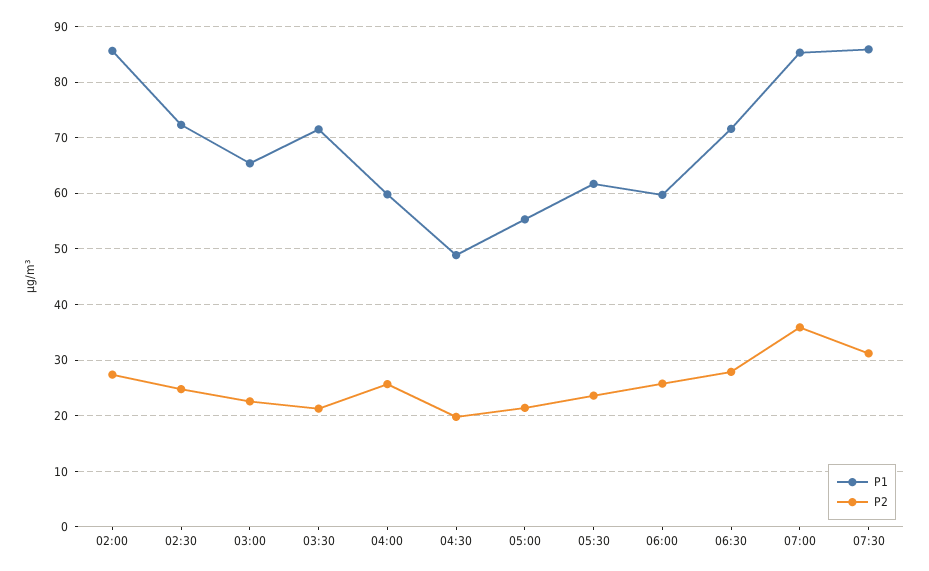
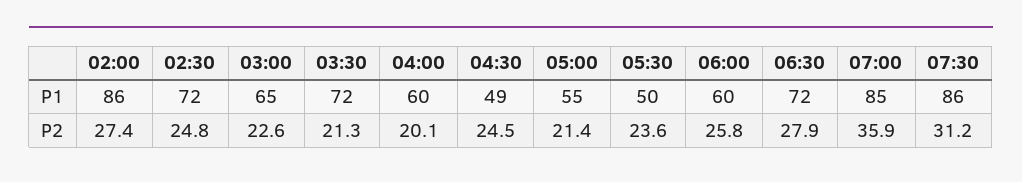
P2, 04:00: 26 -> 20.1
P2, 04:30: 20 -> 24.5
P1, 05:30: 62 -> 50

